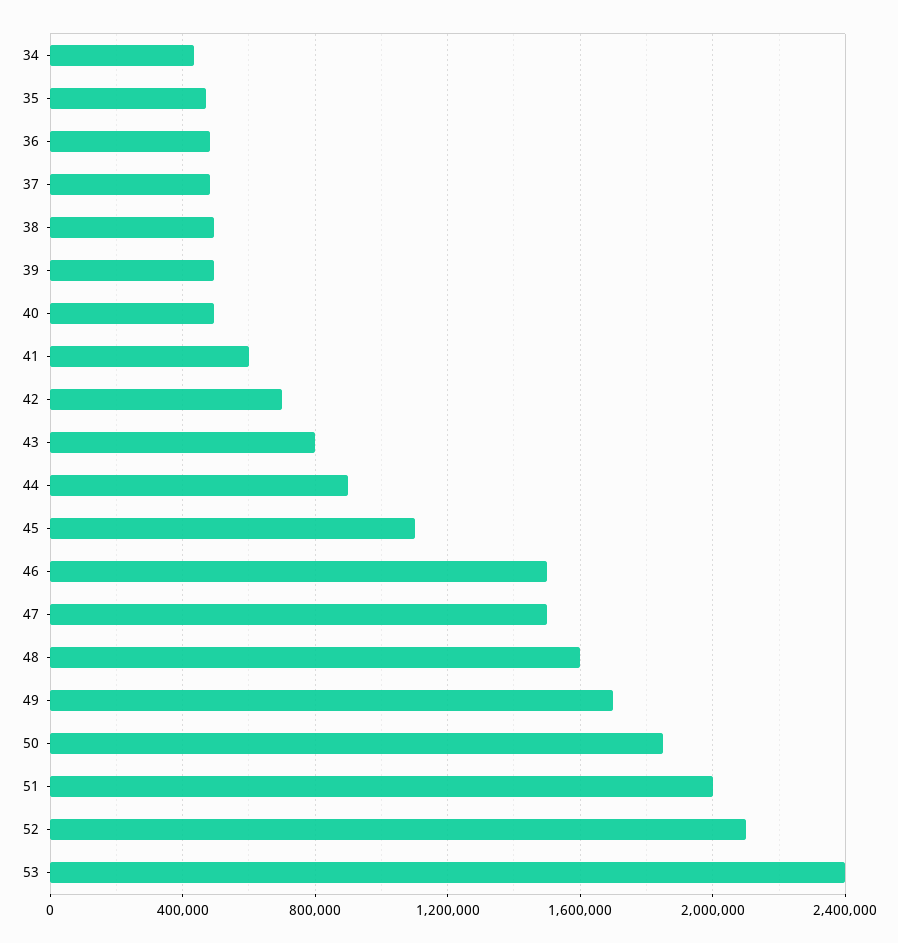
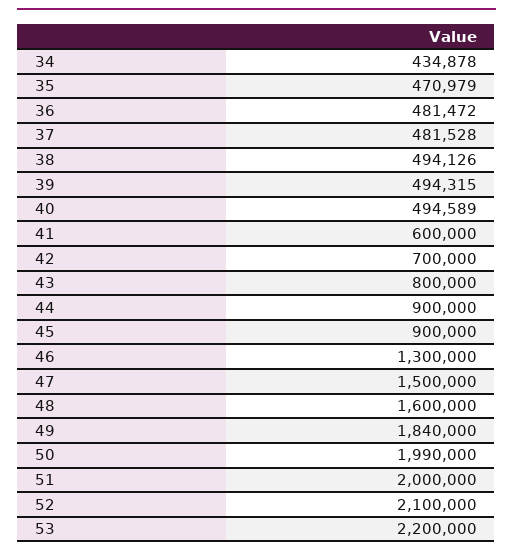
45: 1100000 -> 900000
46: 1500000 -> 1300000
49: 1700000 -> 1840000
50: 1850000 -> 1990000
53: 2400000 -> 2200000

